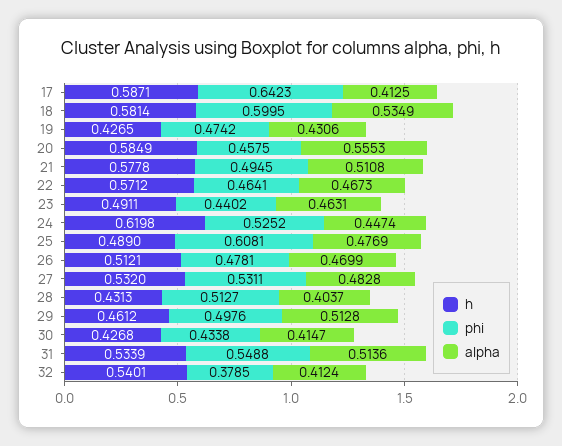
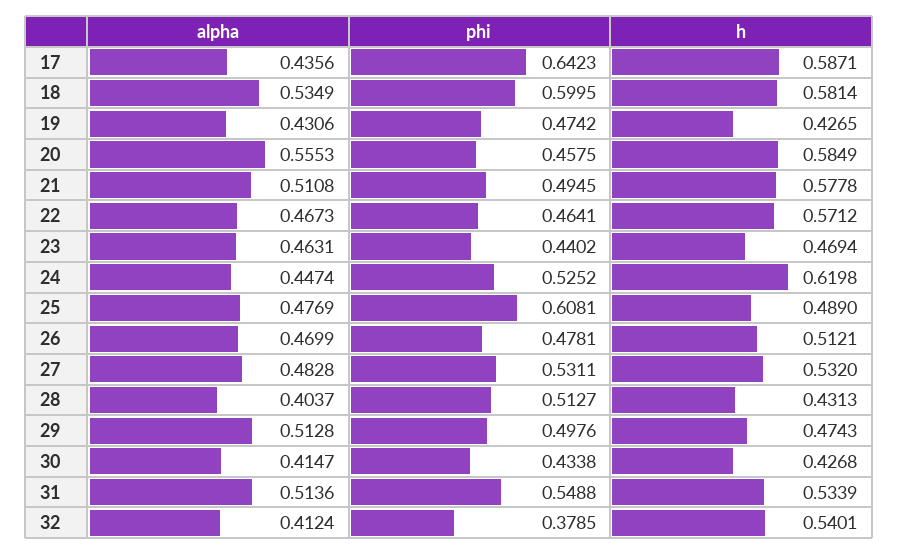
alpha, 17: 0.4125 -> 0.4356
h, 23: 0.4911 -> 0.4694
h, 29: 0.4612 -> 0.4743

